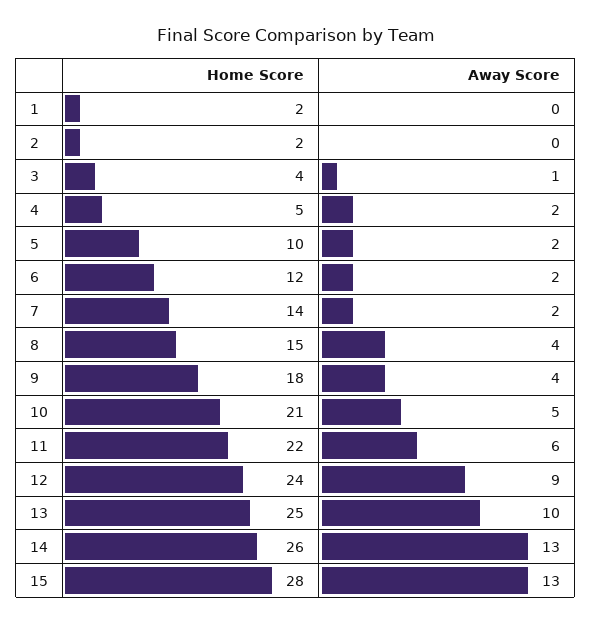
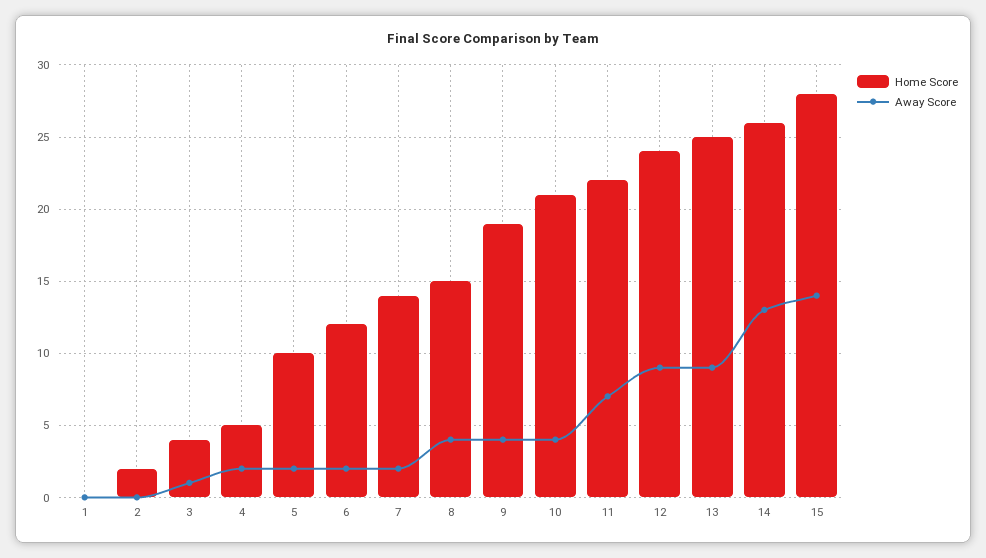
Home Score, 1: 2 -> 0
Home Score, 9: 18 -> 19
Away Score, 10: 5 -> 4
Away Score, 11: 6 -> 7
Away Score, 13: 10 -> 9
Away Score, 15: 13 -> 14

